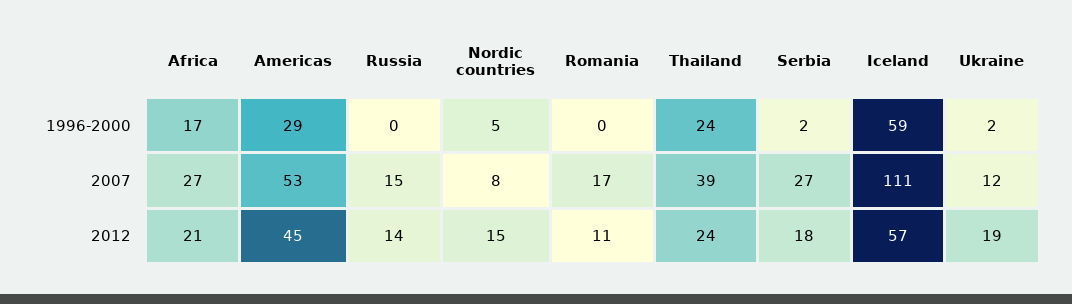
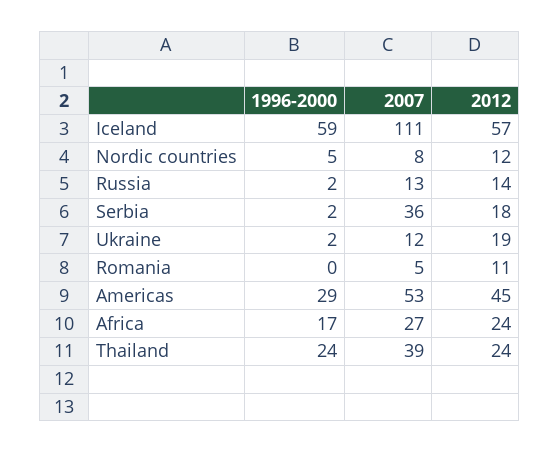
Russia, 1996-2000: 0 -> 2
Russia, 2007: 15 -> 13
Romania, 2007: 17 -> 5
Serbia, 2007: 27 -> 36
Africa, 2012: 21 -> 24
Nordic countries, 2012: 15 -> 12

